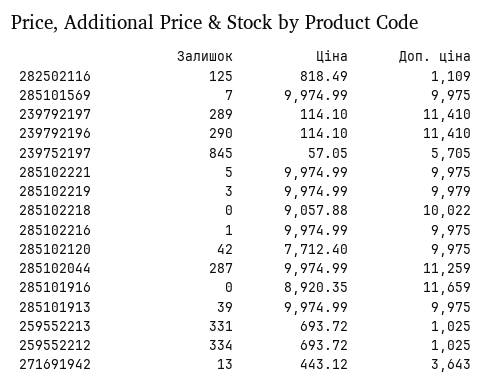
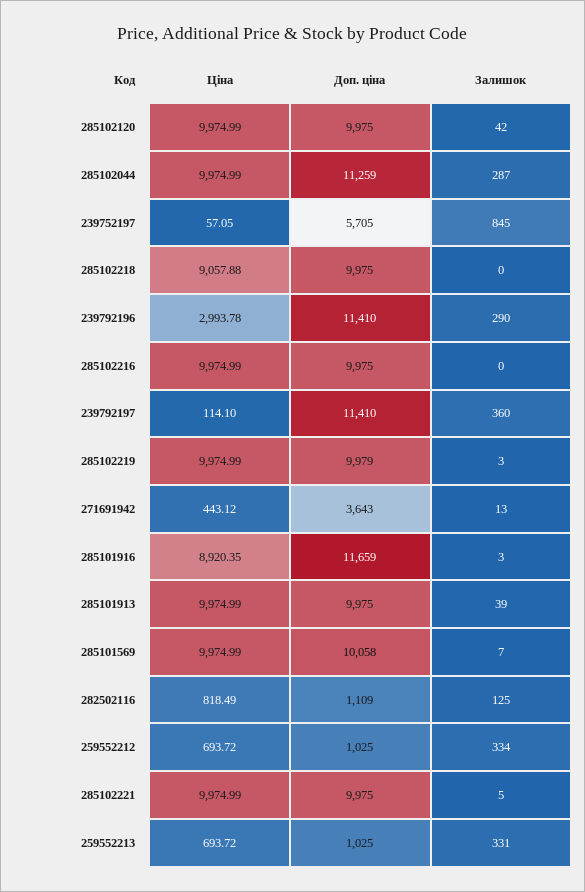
Доп. ціна, 285101569: 9975 -> 10058
Залишок, 239792197: 289 -> 360
Ціна, 239792196: 114.1 -> 2993.78
Доп. ціна, 285102218: 10022 -> 9975
Залишок, 285102216: 1 -> 0
Ціна, 285102120: 7712.4 -> 9974.99
Залишок, 285101916: 0 -> 3

